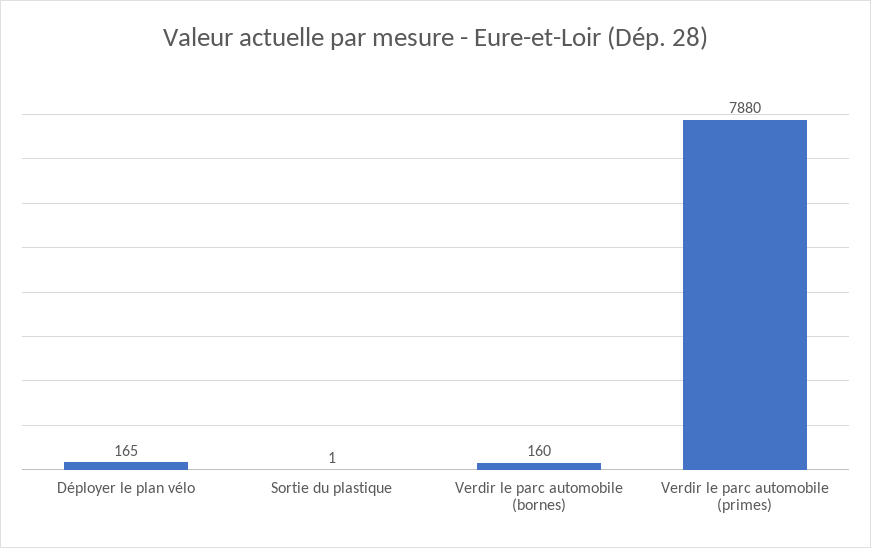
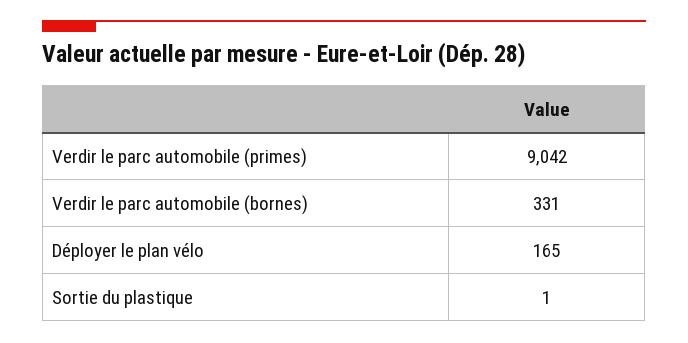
Verdir le parc automobile (bornes): 160 -> 331
Verdir le parc automobile (primes): 7880 -> 9042

